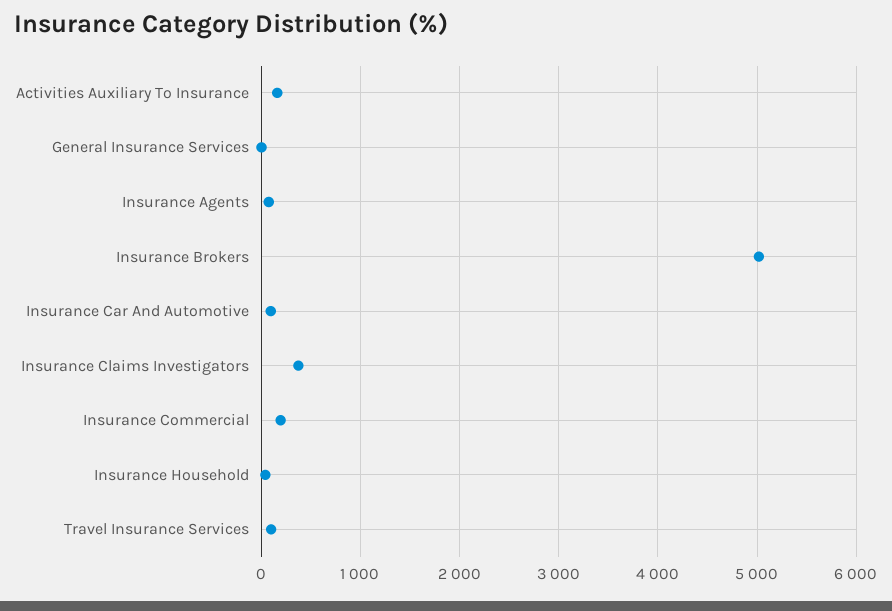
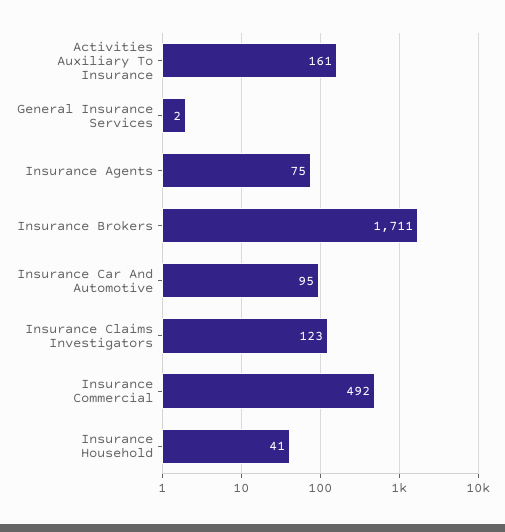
Insurance Brokers: 5000 -> 1711
Insurance Claims Investigators: 400 -> 123
Insurance Commercial: 200 -> 492
Travel Insurance Services: 100 -> none

